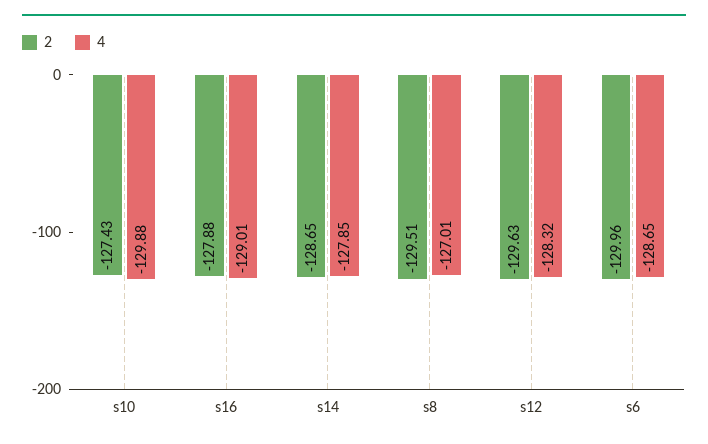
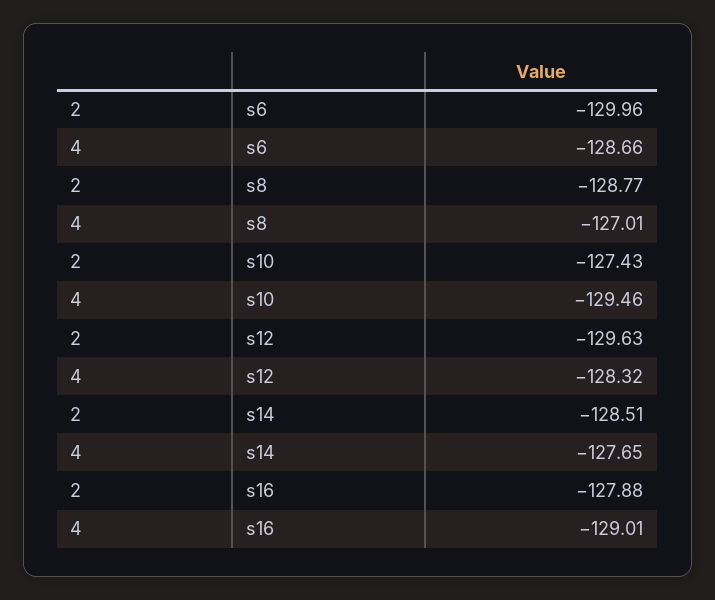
4, s10: -129.88 -> -129.46
2, s14: -128.65 -> -128.51
4, s14: -127.85 -> -127.65
2, s8: -129.51 -> -128.77
4, s6: -128.65 -> -128.66

